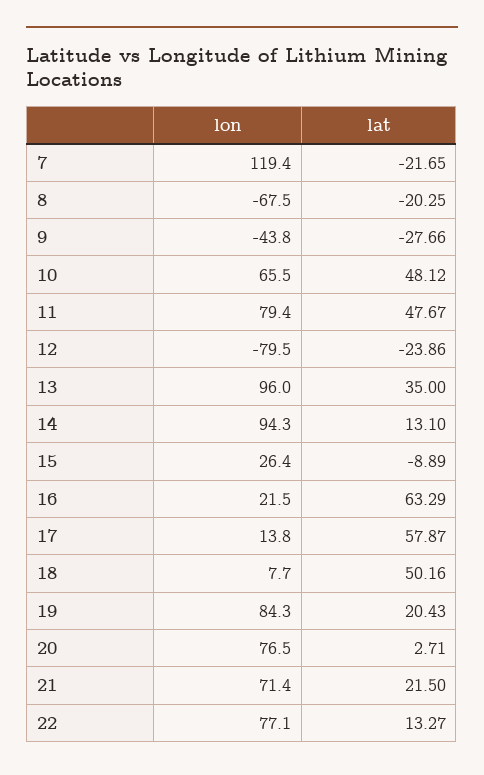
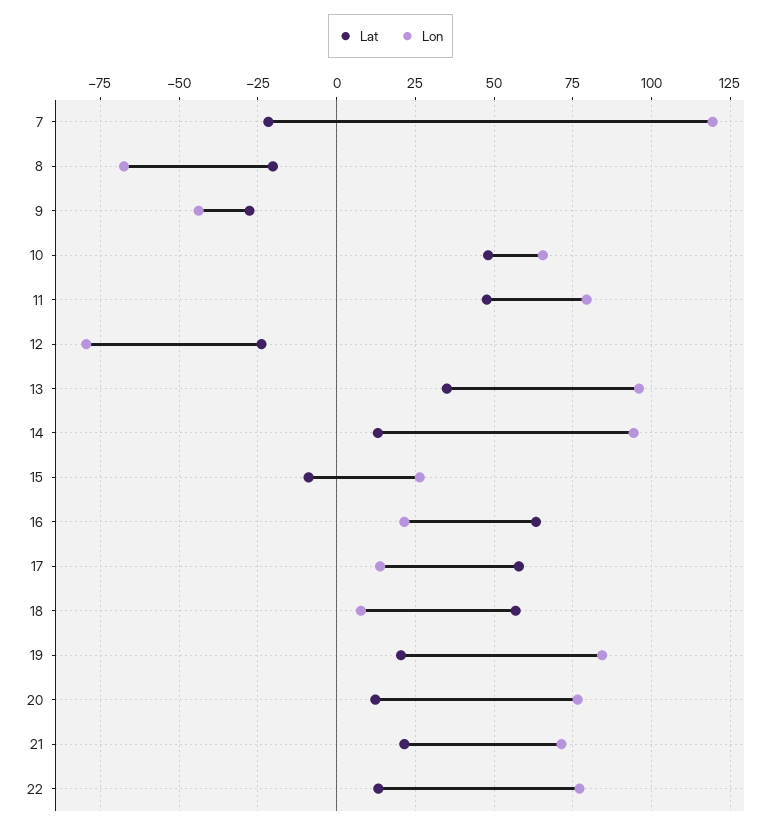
lat, 18: 50.16 -> 57.5
lat, 20: 2.71 -> 12.5

